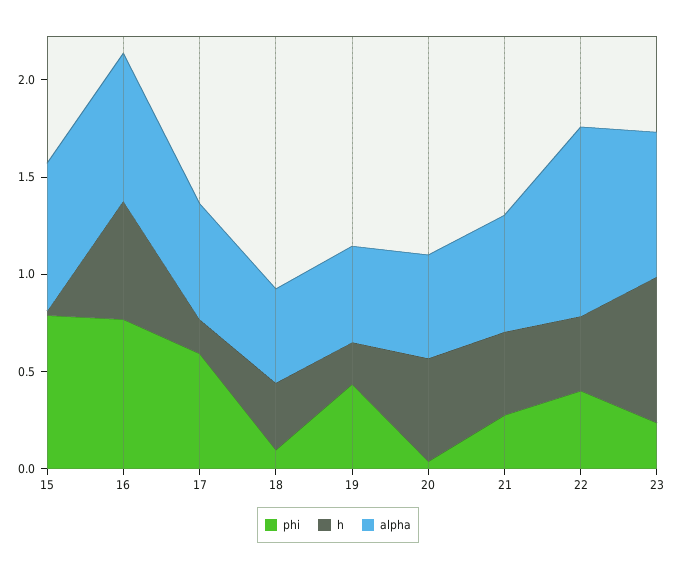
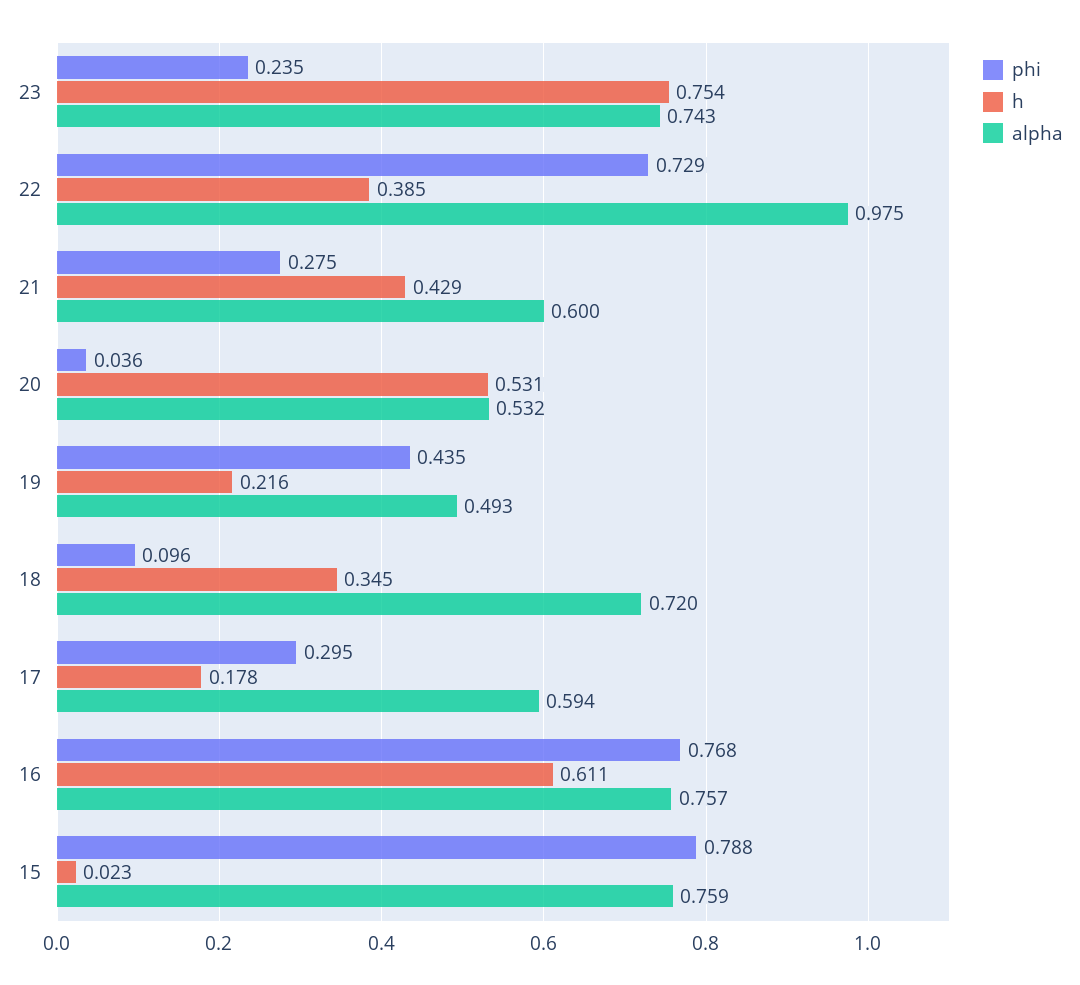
phi, 17: 0.6 -> 0.295
alpha, 18: 0.5 -> 0.72
phi, 22: 0.4 -> 0.729

